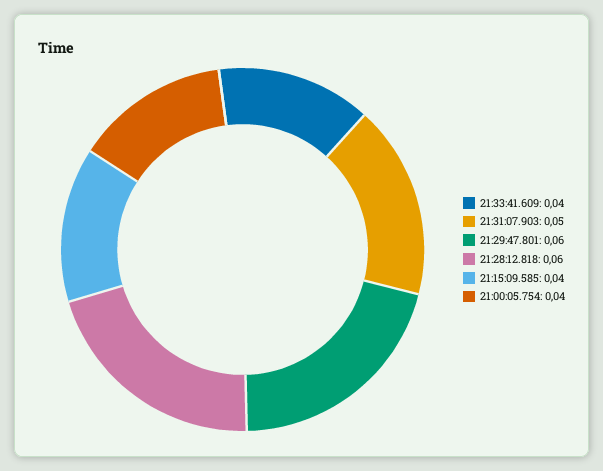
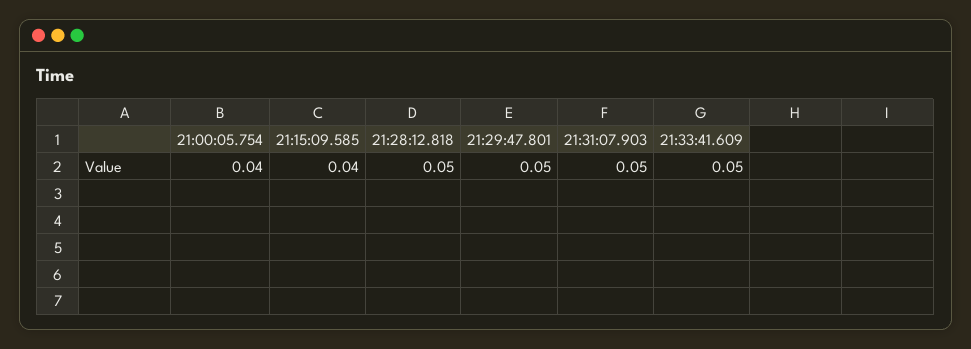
21:33:41.609: 0.04 -> 0.05
21:29:47.801: 0.06 -> 0.05
21:28:12.818: 0.06 -> 0.05

